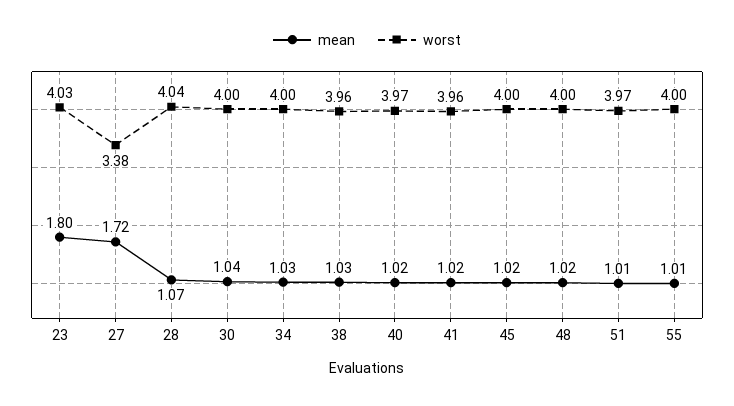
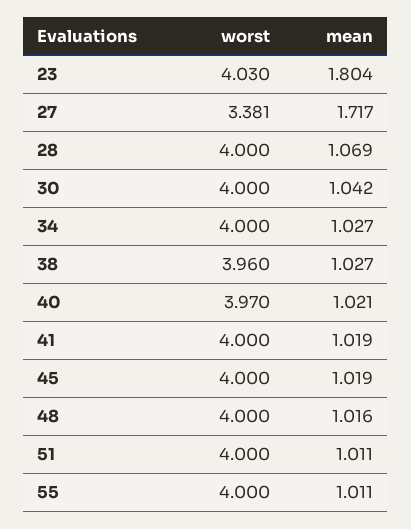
worst, 28: 4.04 -> 4
worst, 41: 3.96 -> 4
worst, 51: 3.97 -> 4

